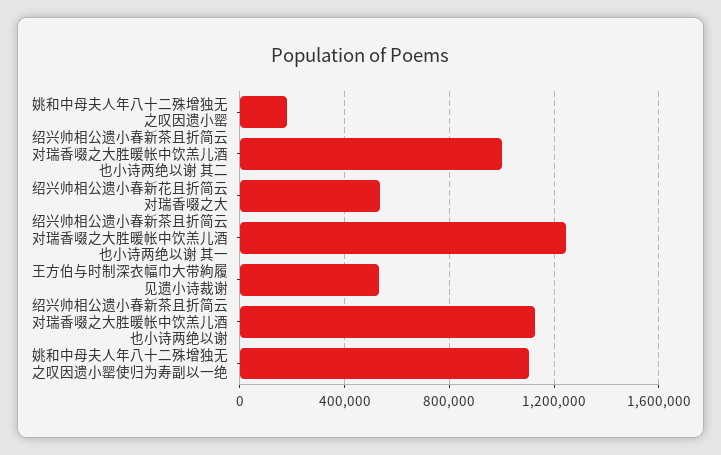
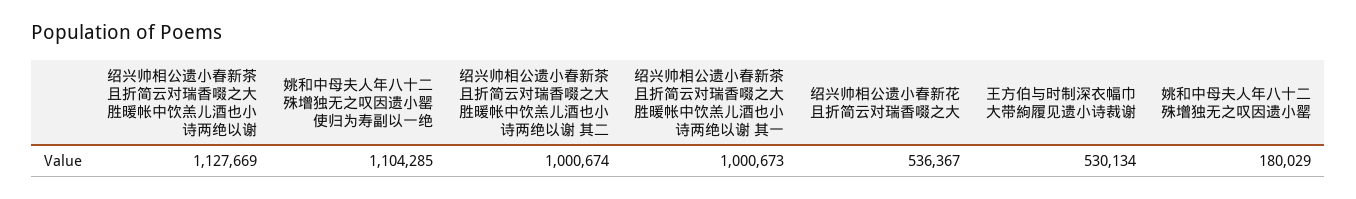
绍兴帅相公遗小春新茶且折简云对瑞香啜之大胜暖帐中饮羔儿酒也小诗两绝以谢 其一: 1250000 -> 1000673

